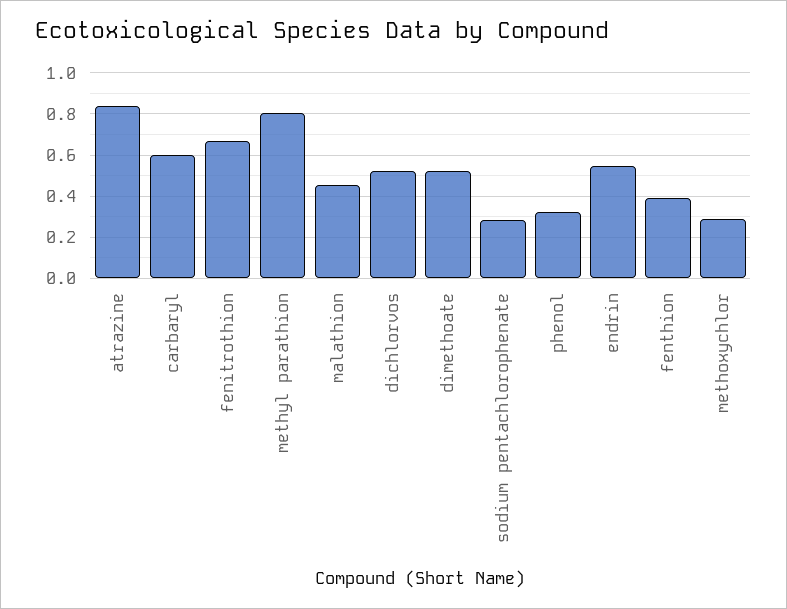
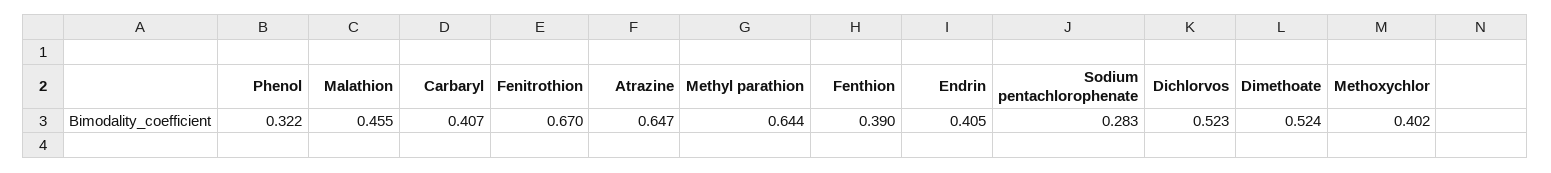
atrazine: 0.85 -> 0.647
carbaryl: 0.6 -> 0.407
methyl parathion: 0.8 -> 0.644
endrin: 0.55 -> 0.405
methoxychlor: 0.3 -> 0.402

